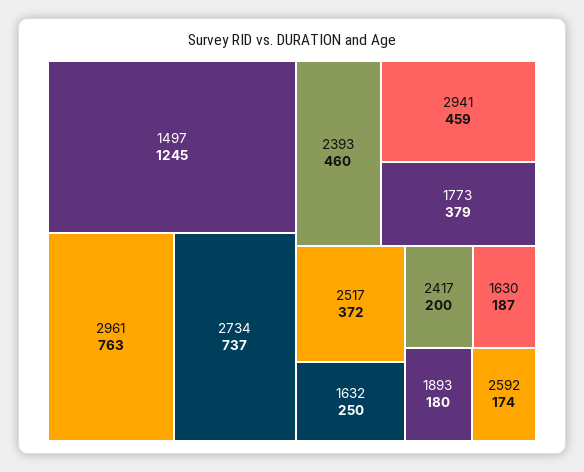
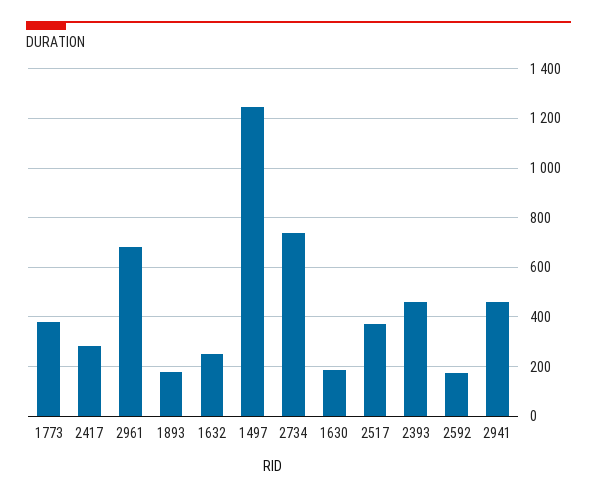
2961: 763 -> 675
2417: 200 -> 275

